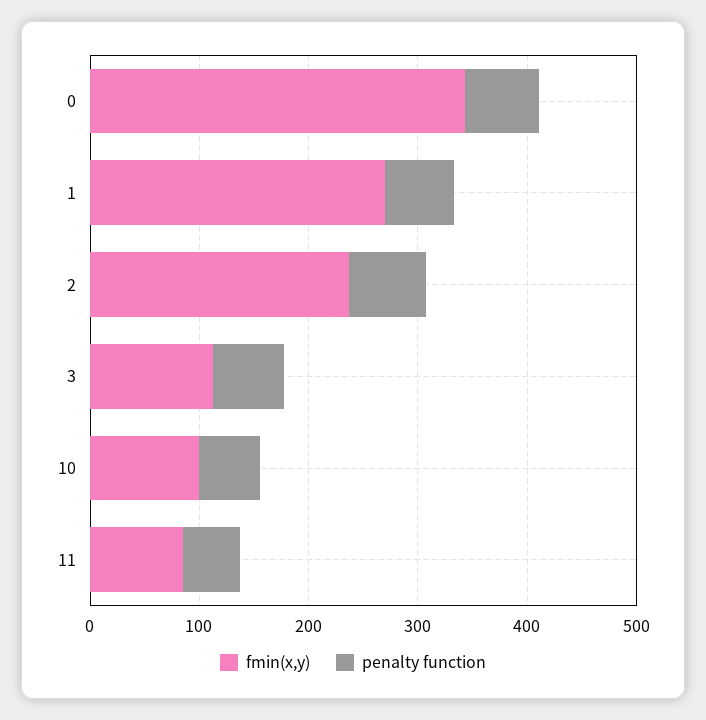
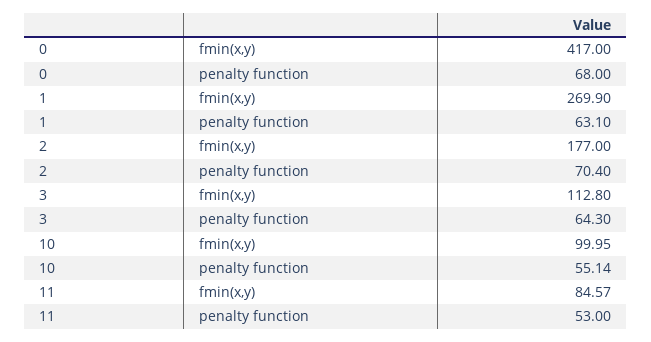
fmin(x,y), 0: 340 -> 417
fmin(x,y), 2: 240 -> 177

